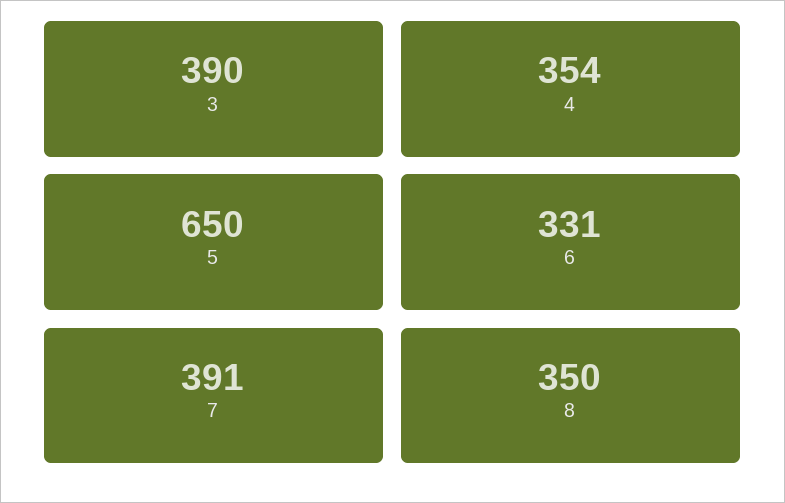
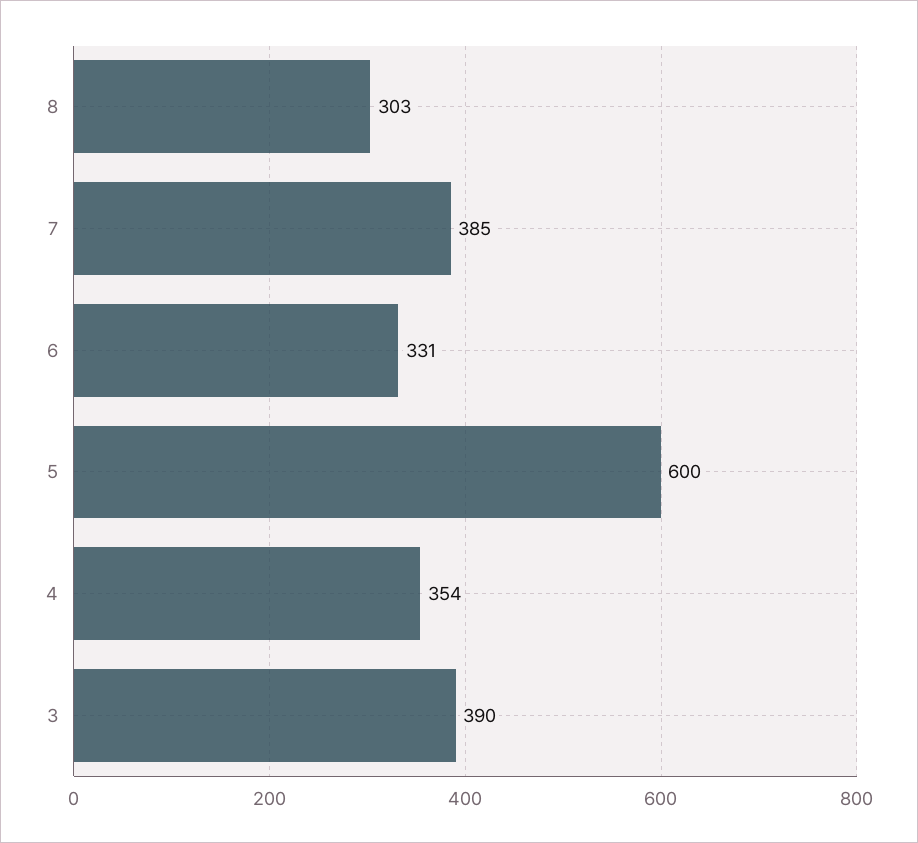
5: 650 -> 600
7: 391 -> 385
8: 350 -> 303

